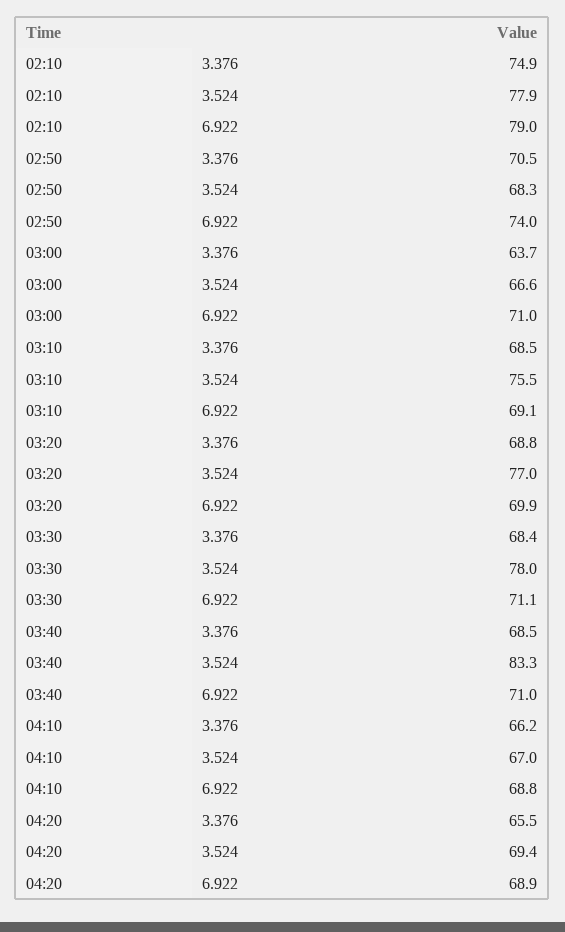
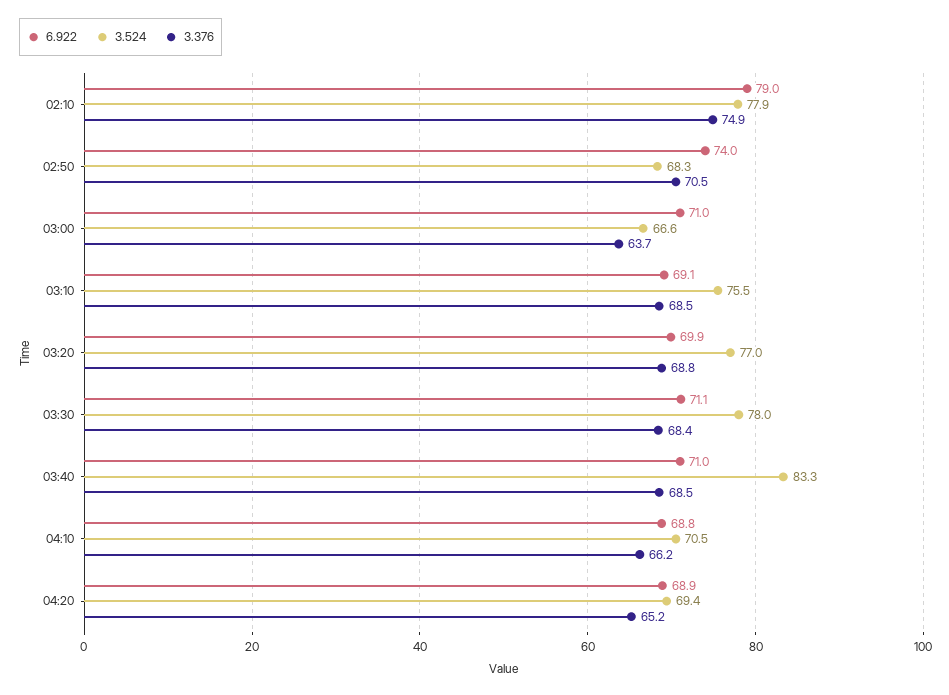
3.524, 04:10: 67 -> 70.5
3.376, 04:20: 65.5 -> 65.2

